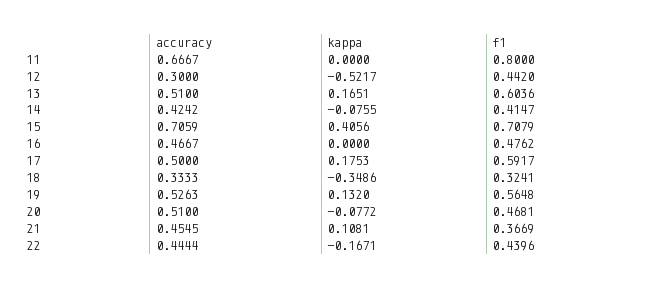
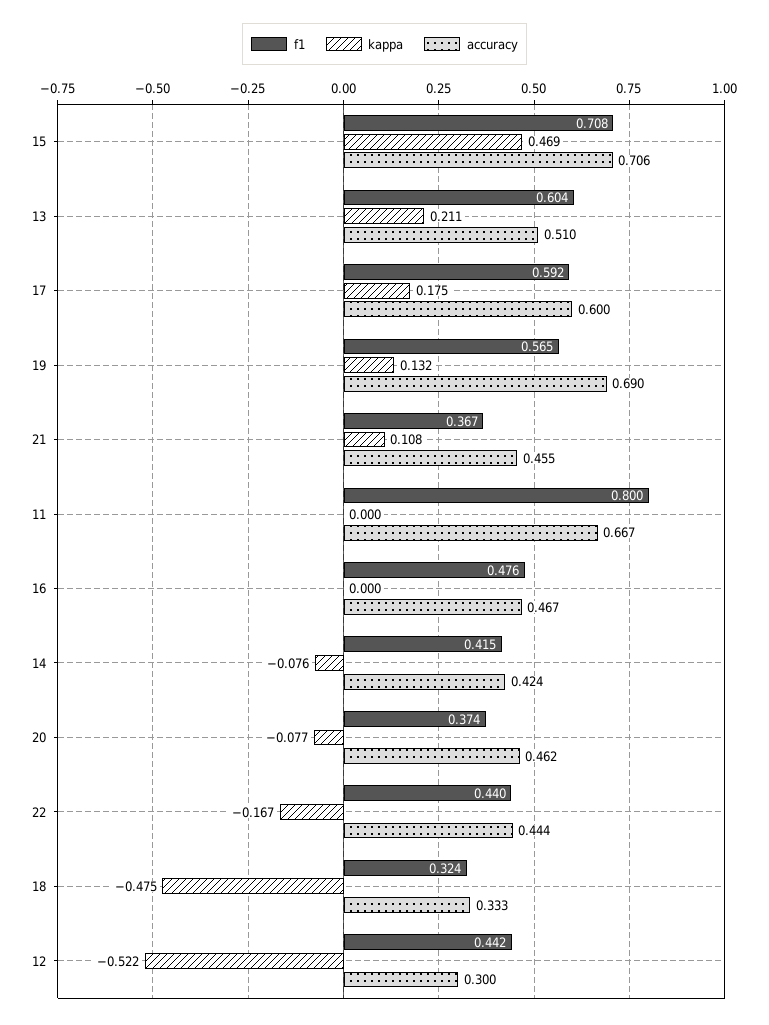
kappa, 13: 0.1651 -> 0.211
kappa, 15: 0.4056 -> 0.469
accuracy, 17: 0.5 -> 0.6
kappa, 18: -0.3486 -> -0.475
accuracy, 19: 0.5263 -> 0.69
accuracy, 20: 0.51 -> 0.462
f1, 20: 0.4681 -> 0.374

